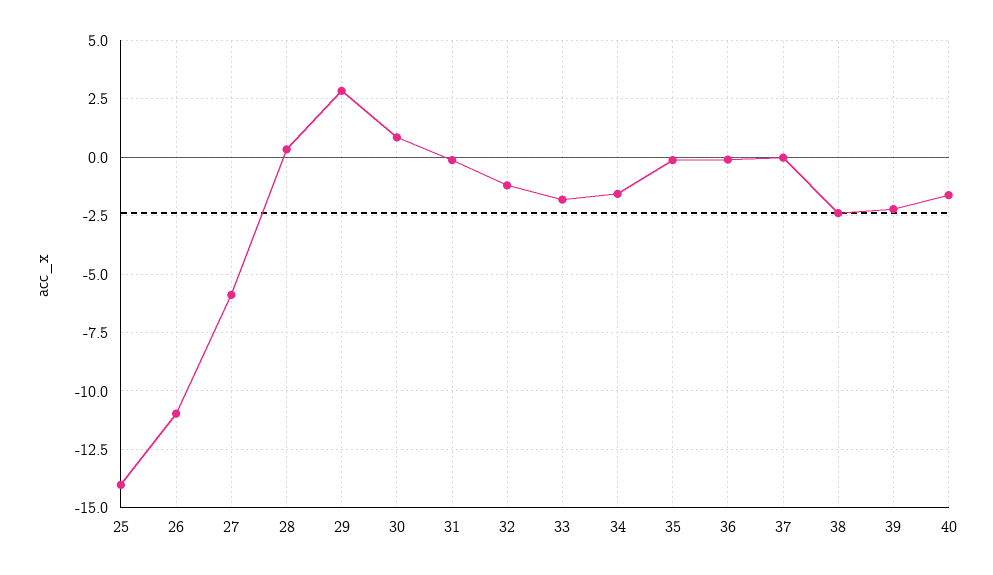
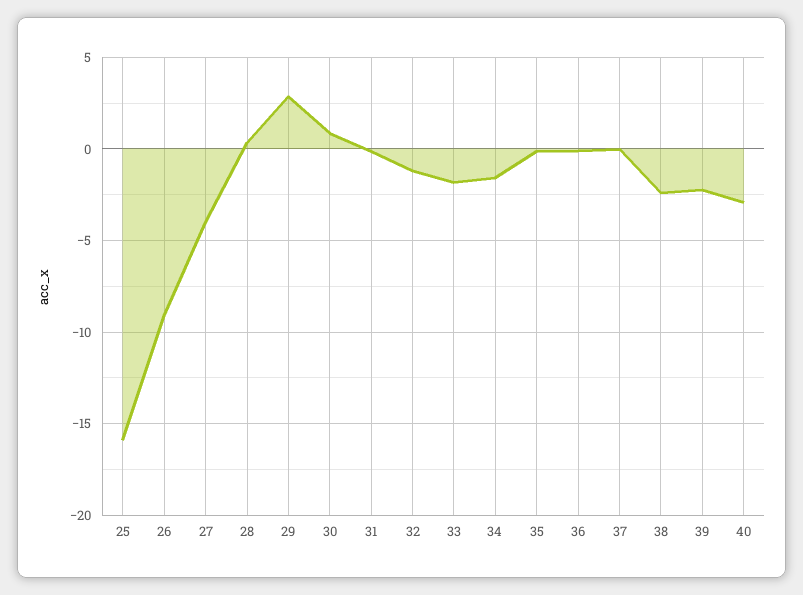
25: -14 -> -16
26: -11 -> -9
27: -6 -> -4
40: -1.5 -> -3

